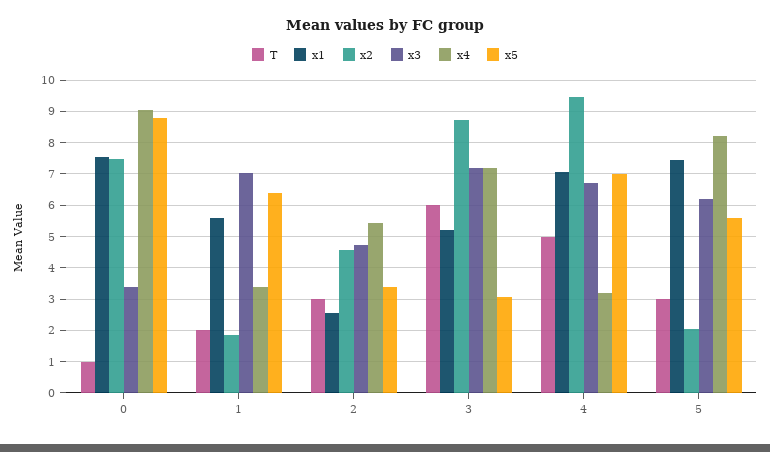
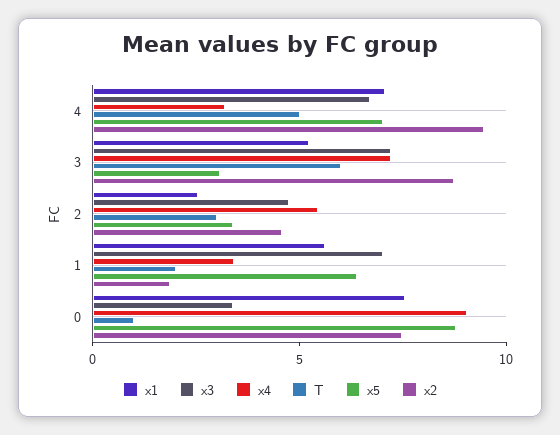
T, 5: 3 -> none
x1, 5: 7.4 -> none
x2, 5: 2 -> none
x3, 5: 6.2 -> none
x4, 5: 8.2 -> none
x5, 5: 5.6 -> none

